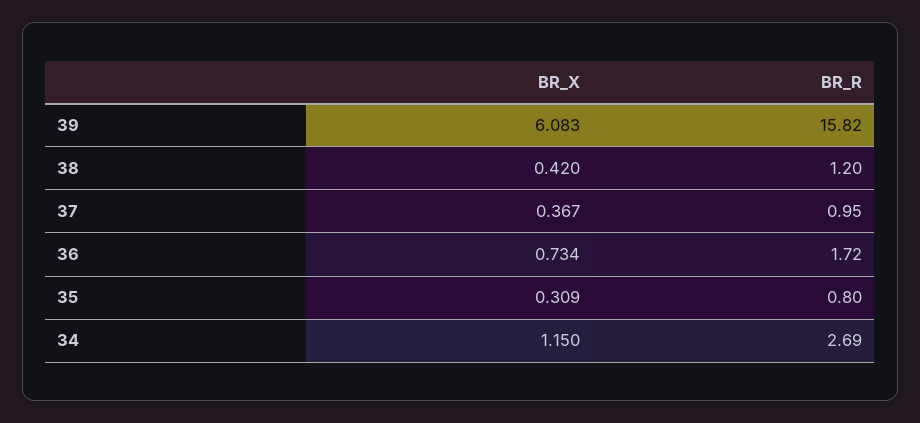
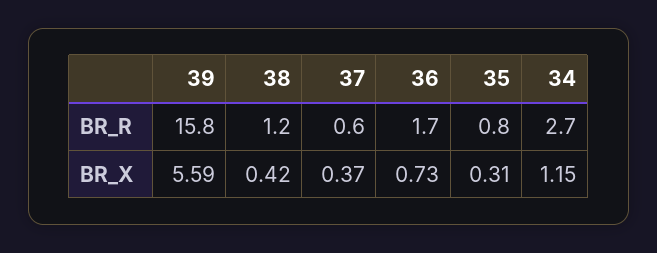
BR_X, 39: 6.083 -> 5.59
BR_R, 37: 0.95 -> 0.6

